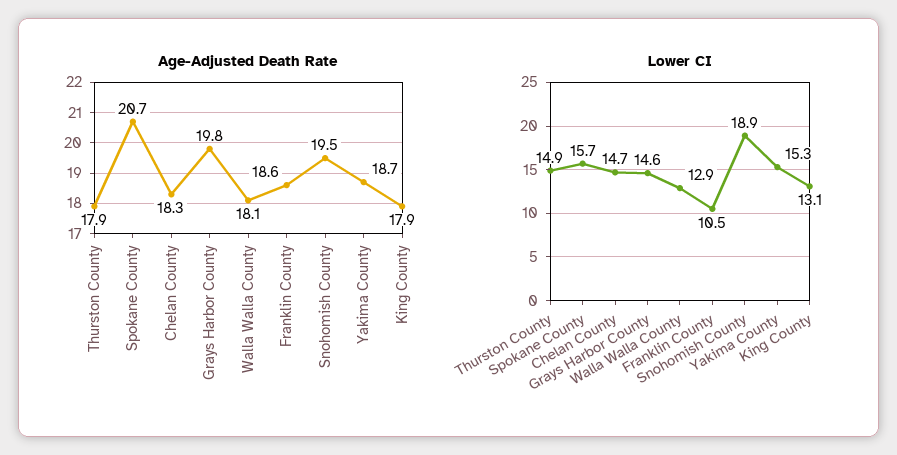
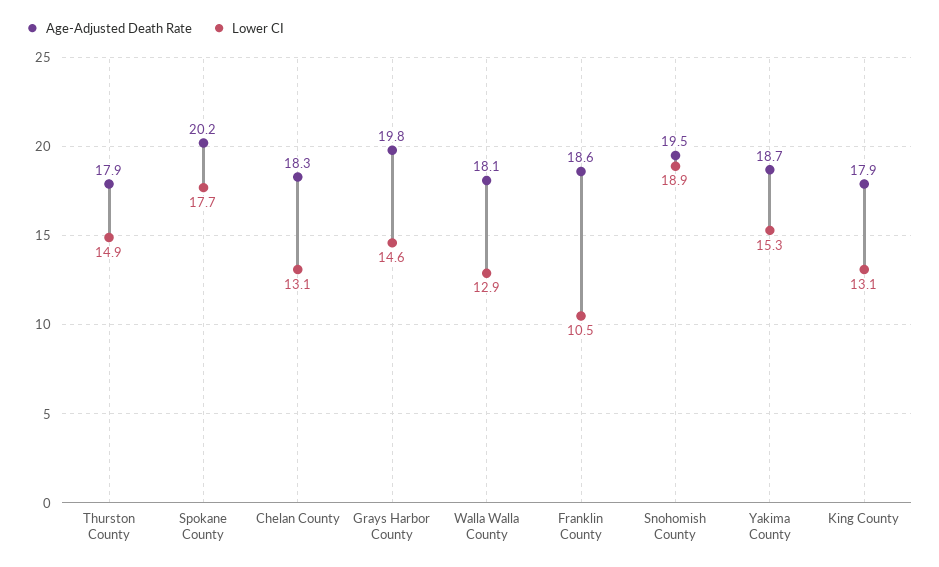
Age-Adjusted Death Rate, Spokane County: 20.7 -> 20.2
Lower CI, Spokane County: 15.7 -> 17.7
Lower CI, Chelan County: 14.7 -> 13.1

